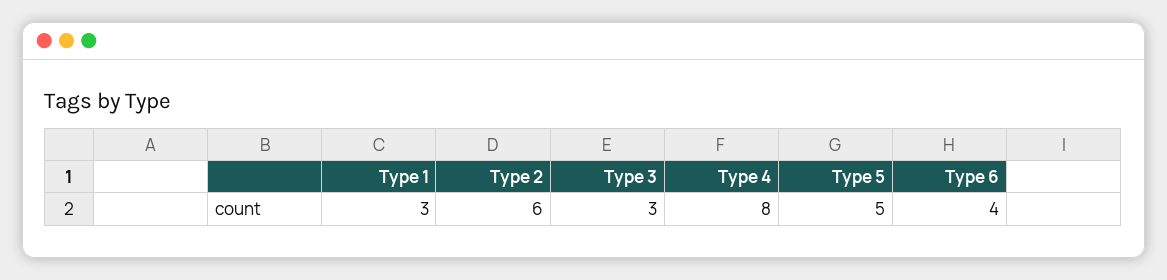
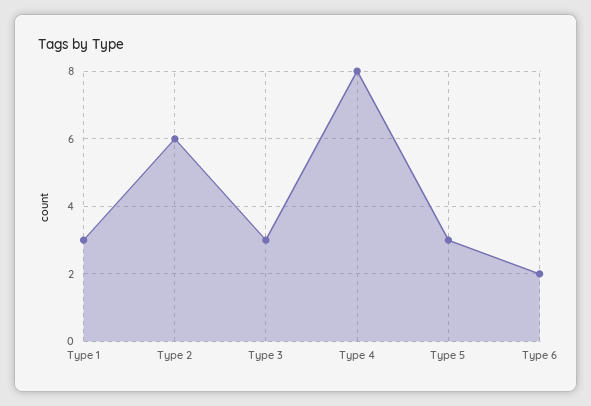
Type 5: 5 -> 3
Type 6: 4 -> 2

